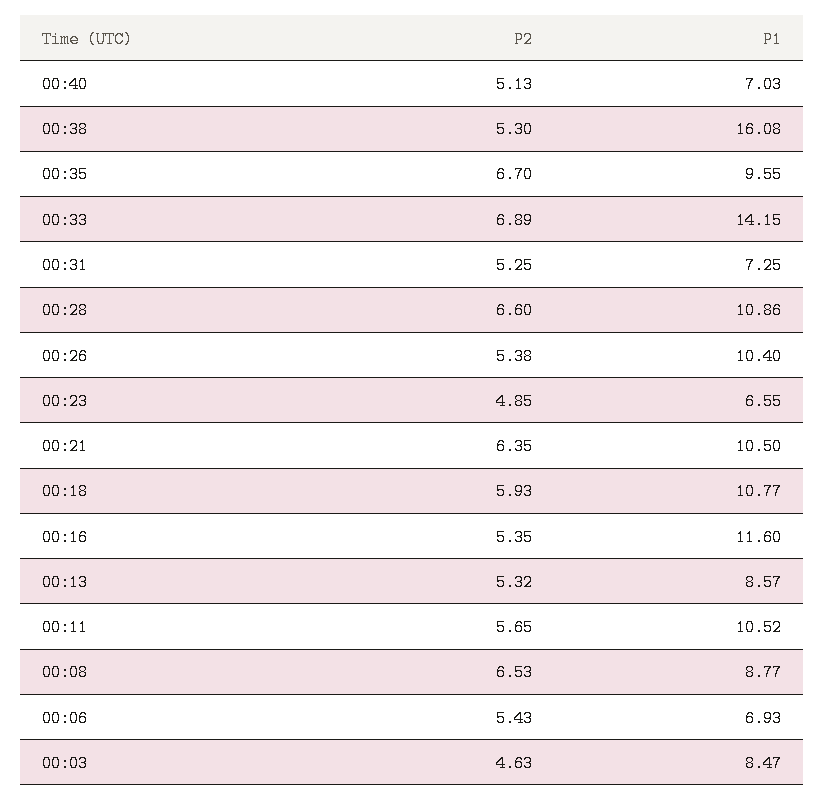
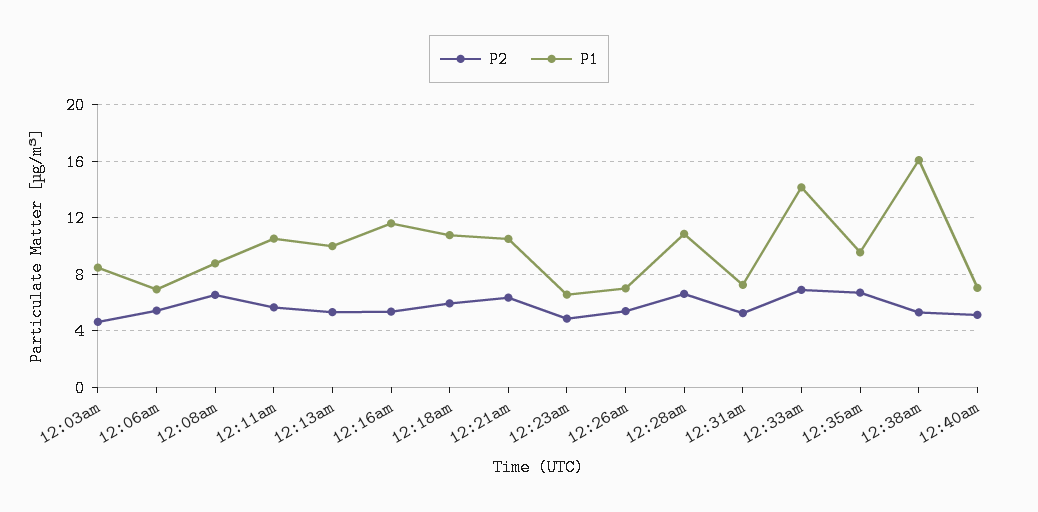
P1, 00:26: 10.4 -> 7
P1, 00:13: 8.57 -> 10

